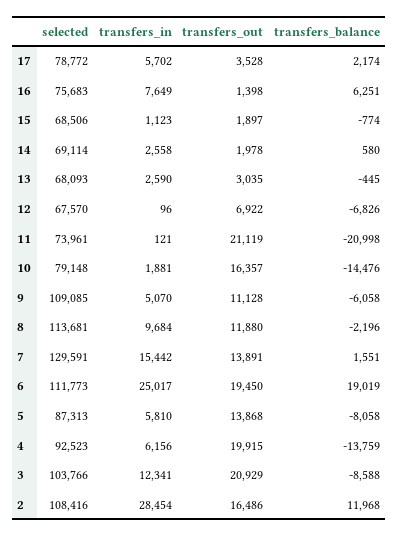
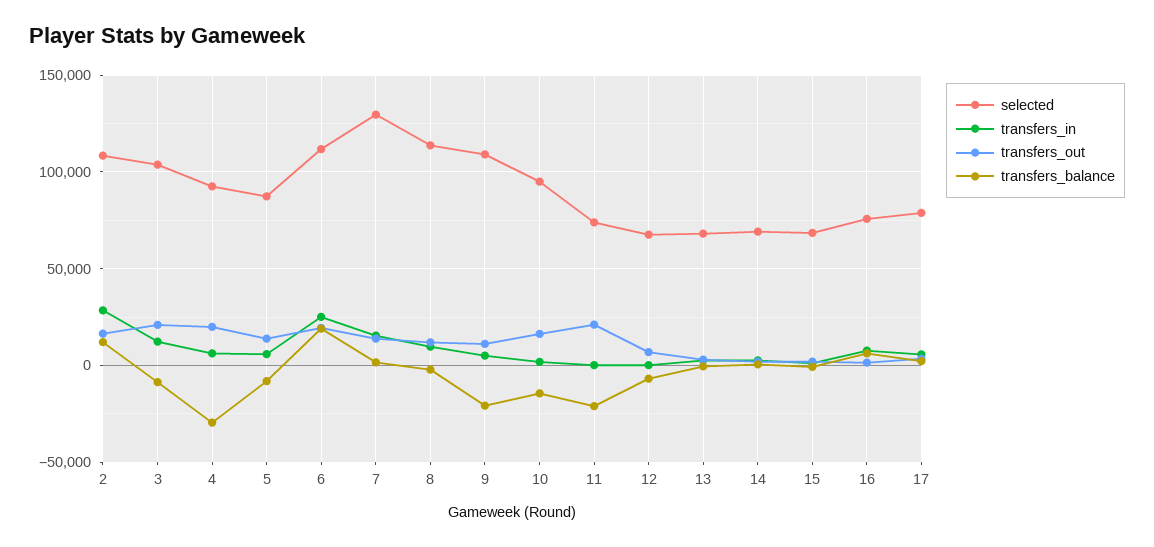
selected, 10: 79148 -> 95000
transfers_balance, 9: -6058 -> -20000
transfers_balance, 4: -13759 -> -30000

